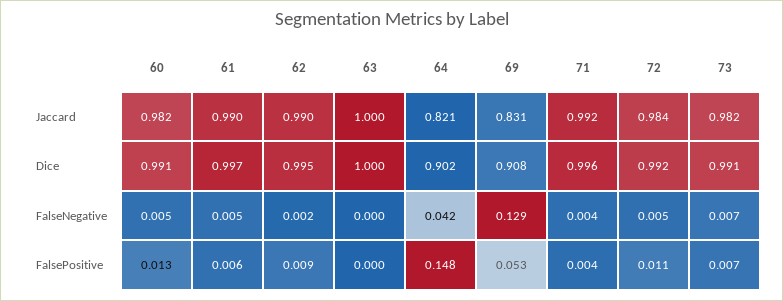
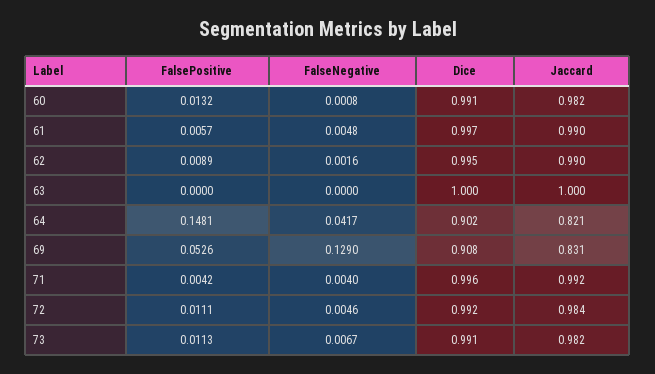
60, FalseNegative: 0.005 -> 0.0008
73, FalsePositive: 0.007 -> 0.0113

